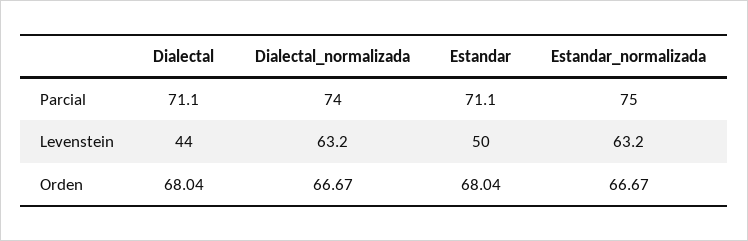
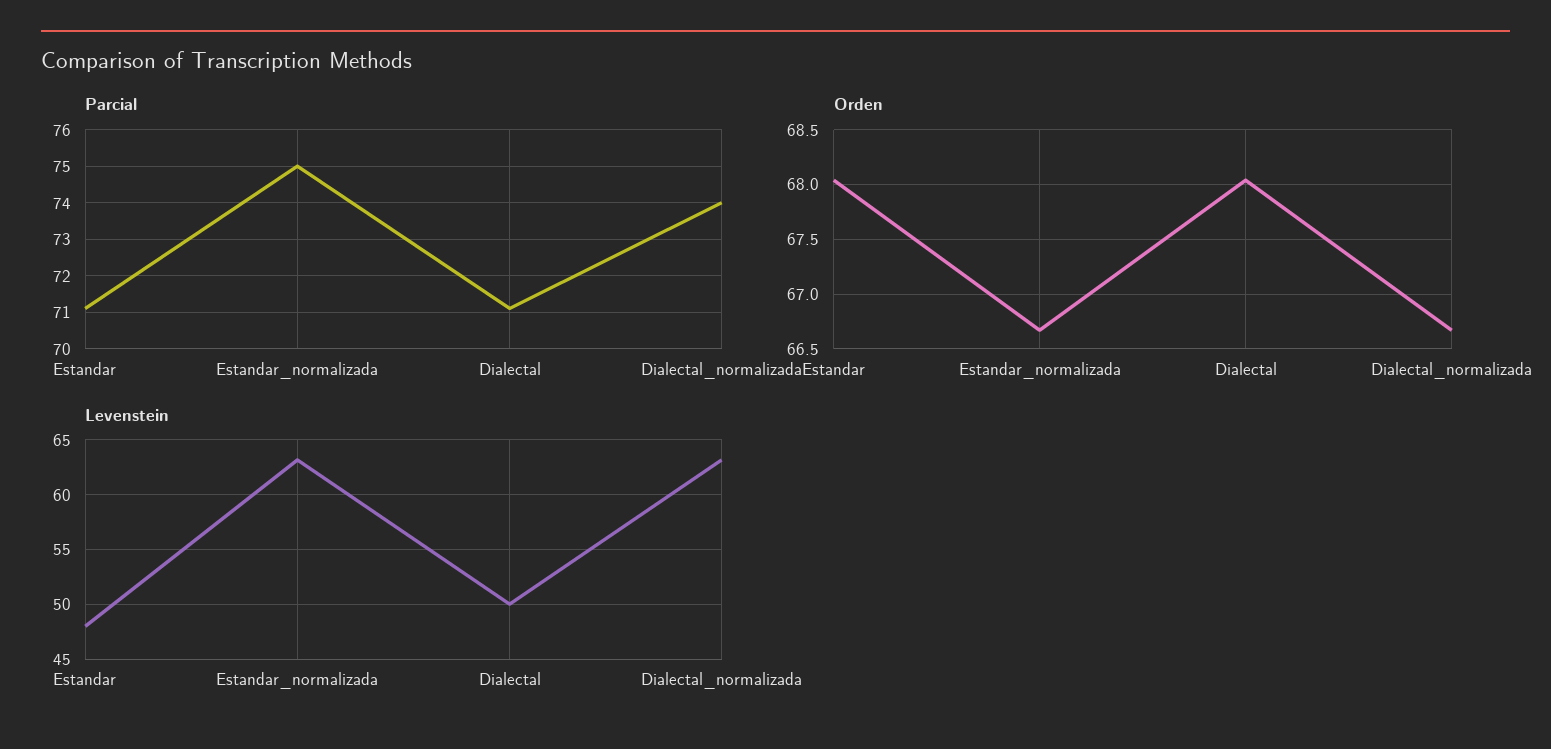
Levenstein, Dialectal: 44 -> 50
Levenstein, Estandar: 50 -> 48

